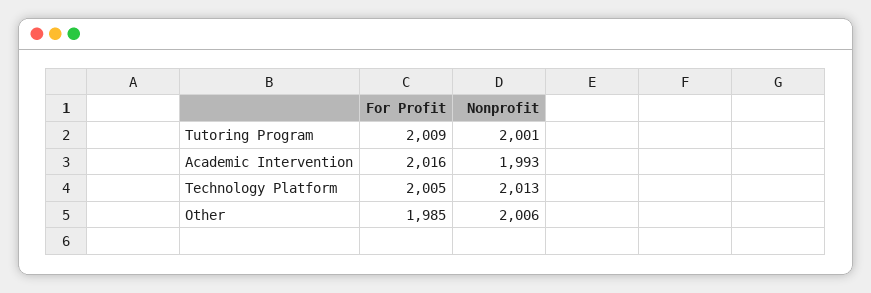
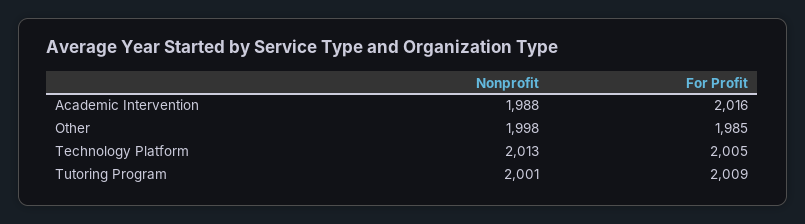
Nonprofit, Academic Intervention: 1993 -> 1988
Nonprofit, Other: 2006 -> 1998

